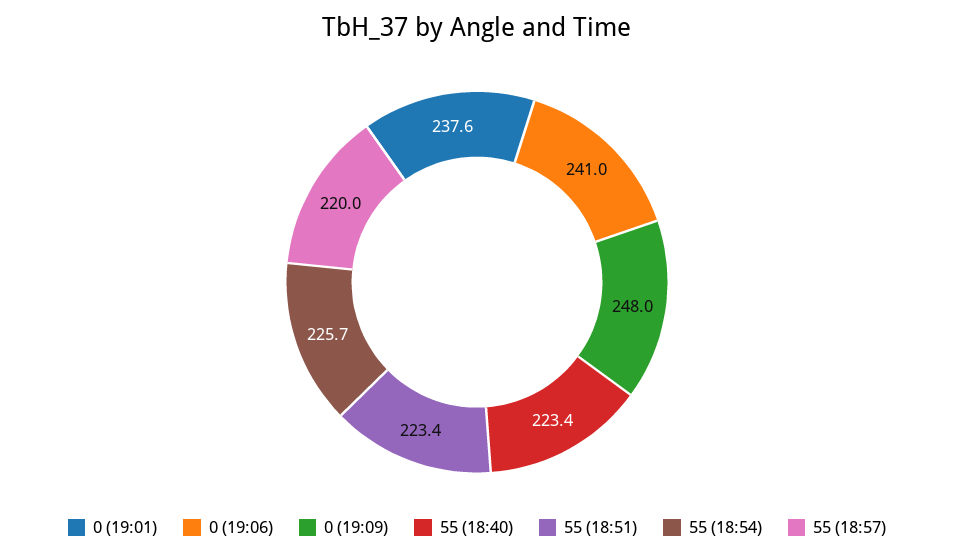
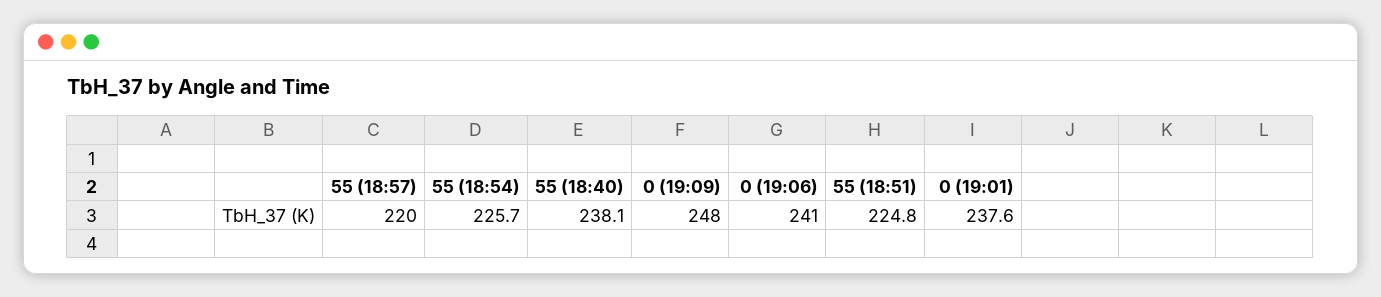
55 (18:40): 223.4 -> 238.1
55 (18:51): 223.4 -> 224.8

